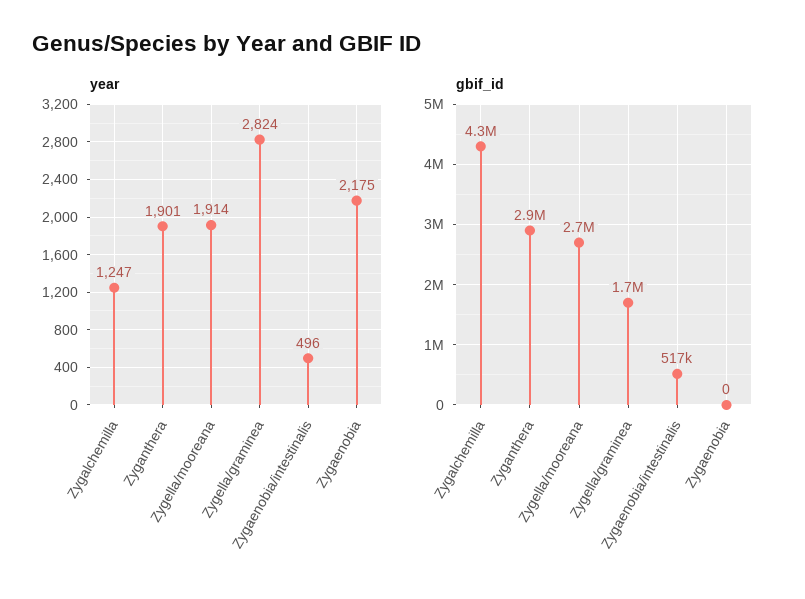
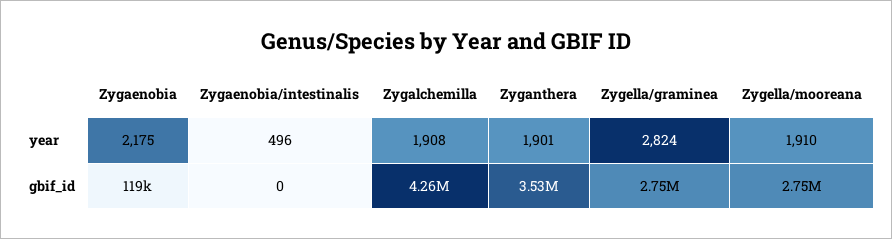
year, Zygalchemilla: 1247 -> 1908
year, Zygella/mooreana: 1914 -> 1910
gbif_id, Zyganthera: 2900000 -> 3530000
gbif_id, Zygella/graminea: 1700000 -> 2750000
gbif_id, Zygaenobia/intestinalis: 517000 -> 0
gbif_id, Zygaenobia: 0 -> 119000

